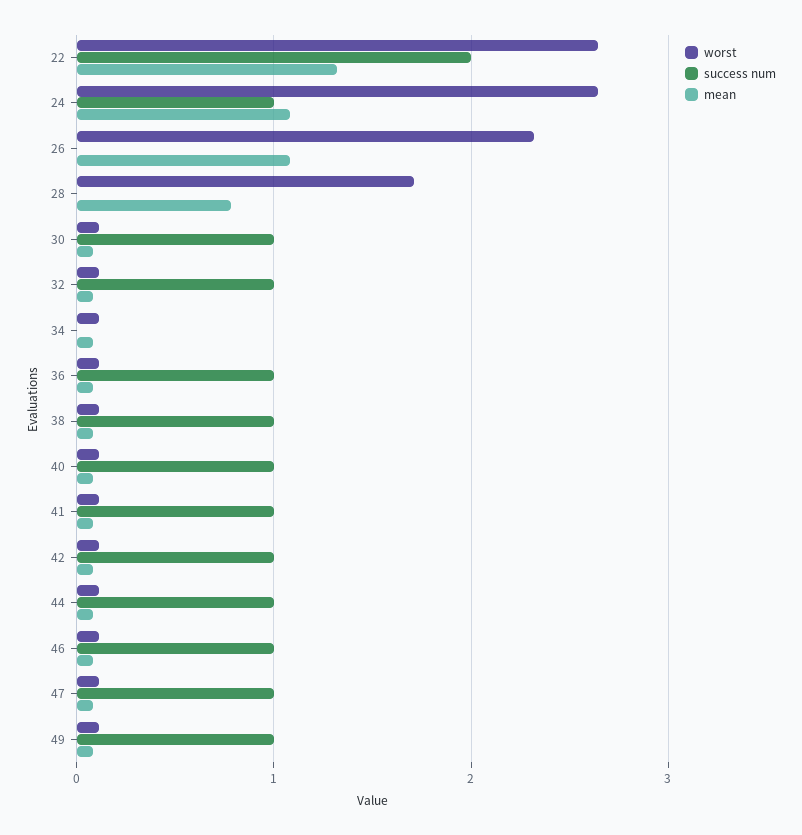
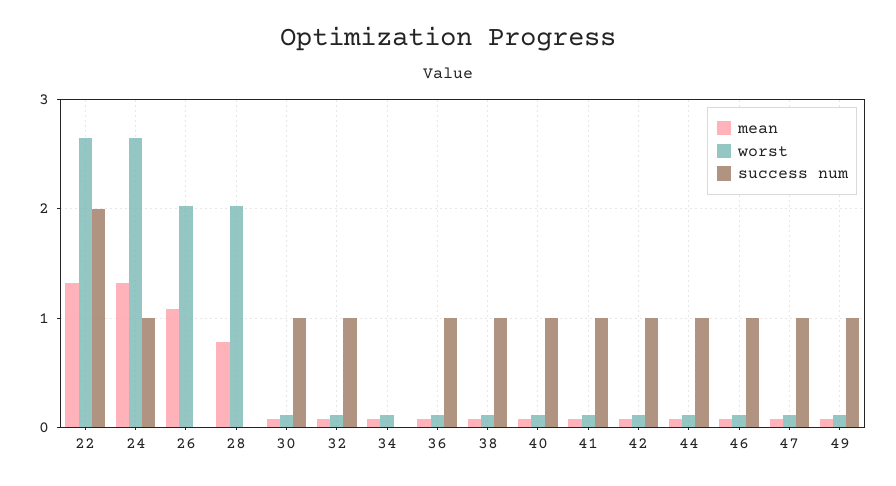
mean, 24: 1.1 -> 1.3
worst, 26: 2.3 -> 2
worst, 28: 1.7 -> 2

